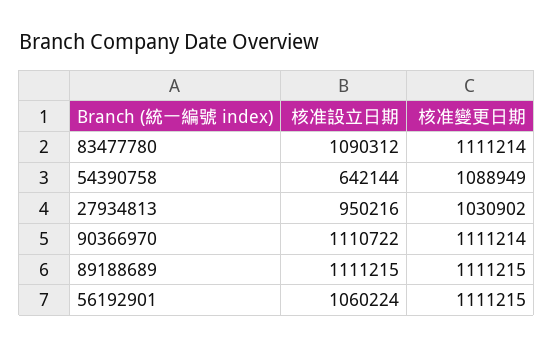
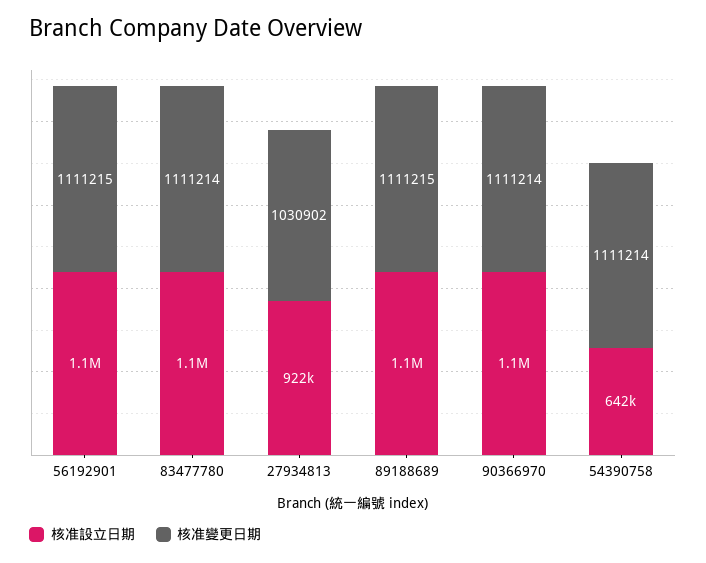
核准變更日期, 54390758: 1088949 -> 1111214
核准設立日期, 27934813: 950216 -> 922000

